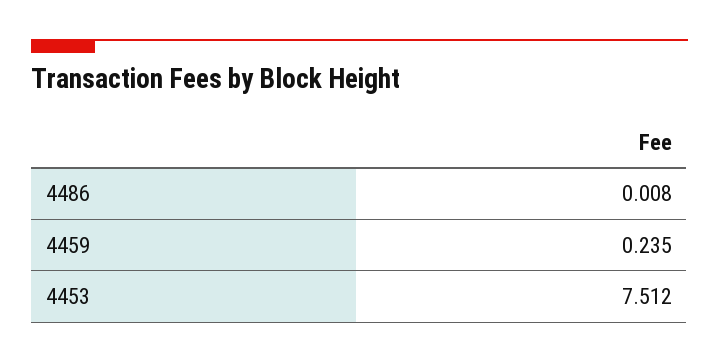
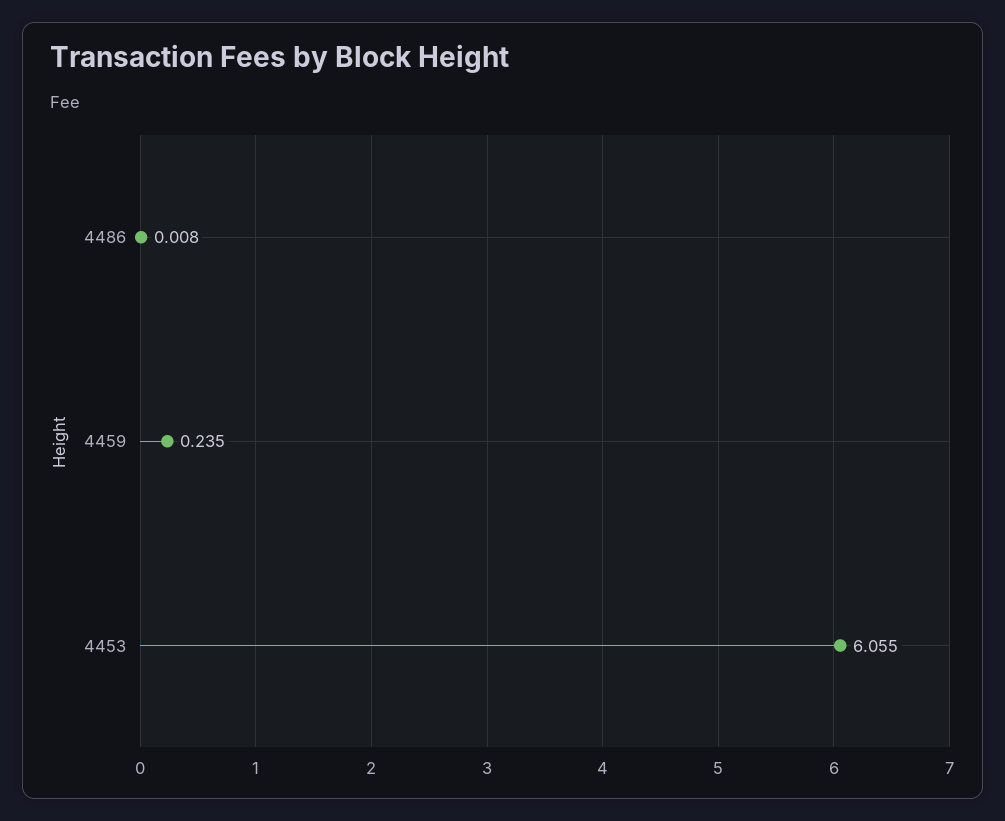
4453: 7.512 -> 6.055

